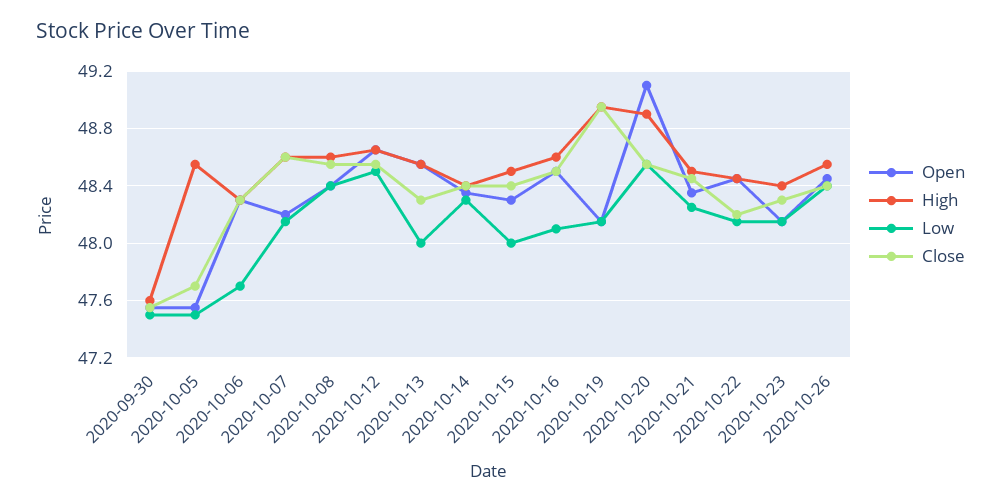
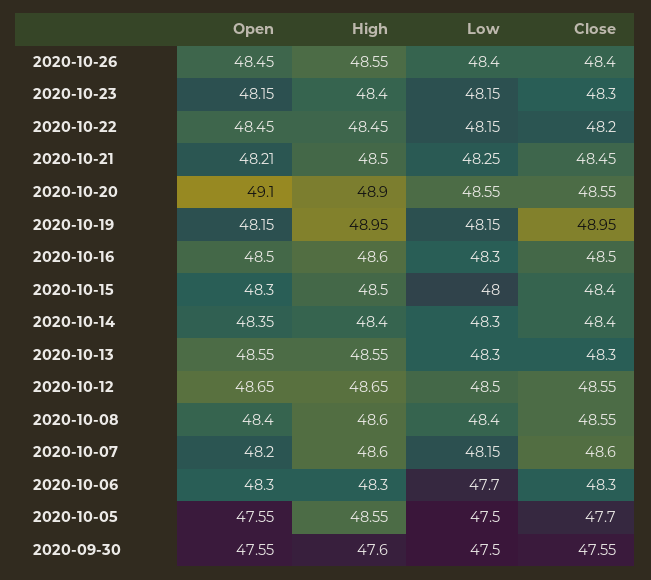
Low, 2020-10-13: 48 -> 48.3
Low, 2020-10-16: 48.1 -> 48.3
Open, 2020-10-21: 48.35 -> 48.21

